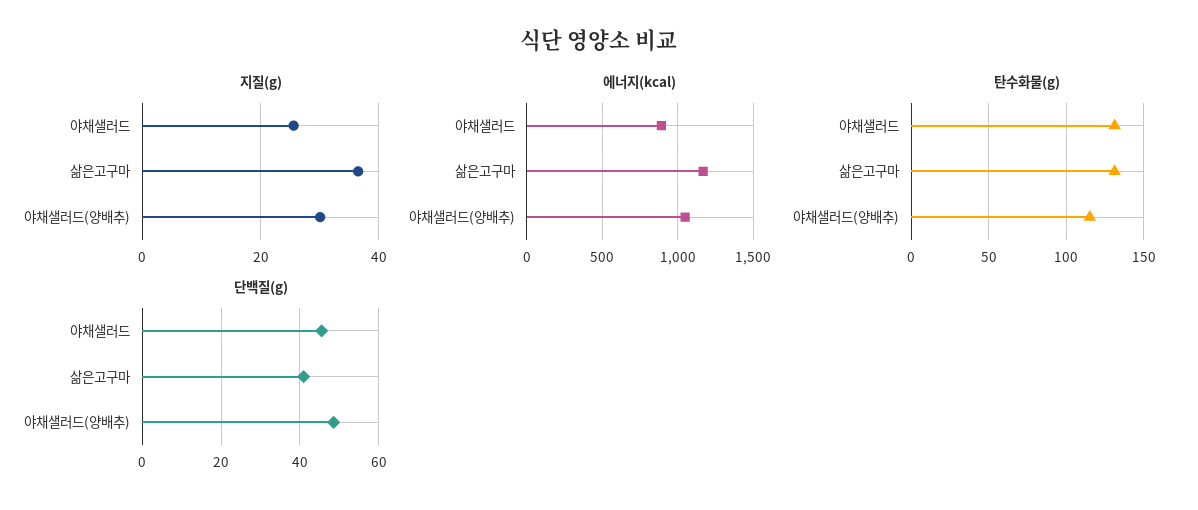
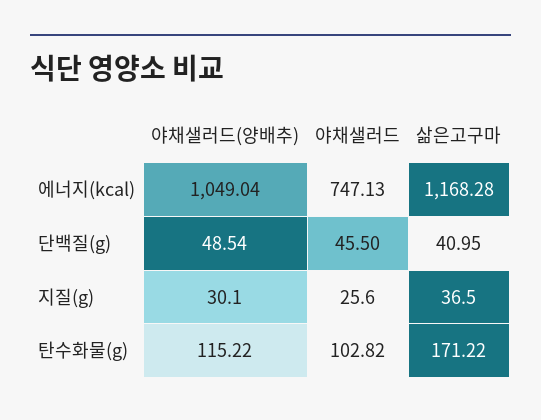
에너지(kcal), 야채샐러드: 900 -> 747.13
탄수화물(g), 야채샐러드: 130 -> 102.82
탄수화물(g), 삶은고구마: 130 -> 171.22

